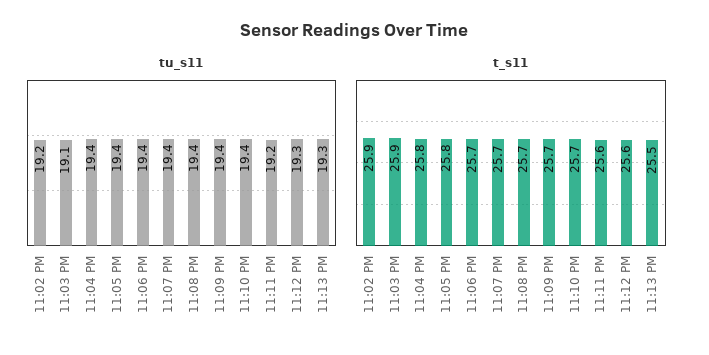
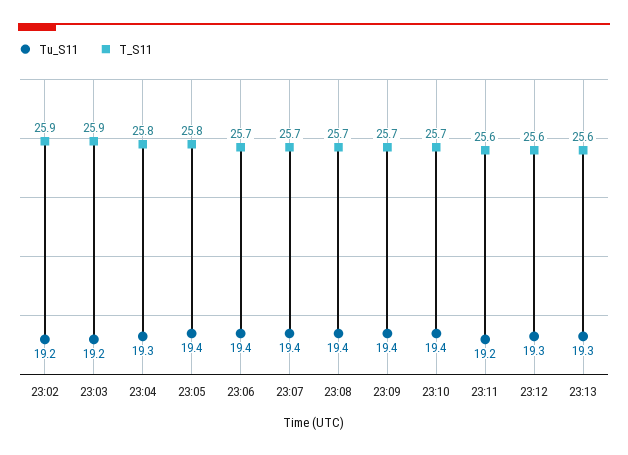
tu_s11, 11:03 PM: 19.1 -> 19.2
tu_s11, 11:04 PM: 19.4 -> 19.3
t_s11, 11:13 PM: 25.5 -> 25.6

